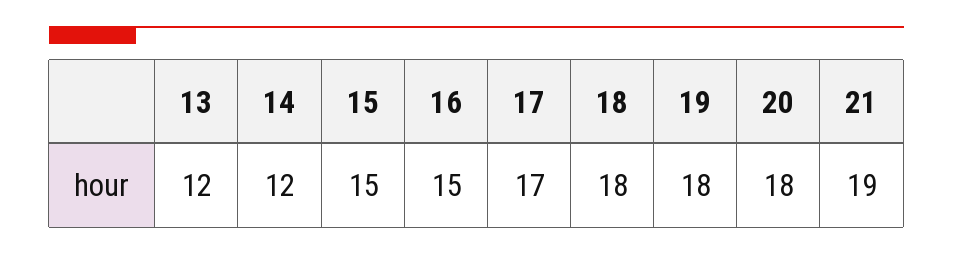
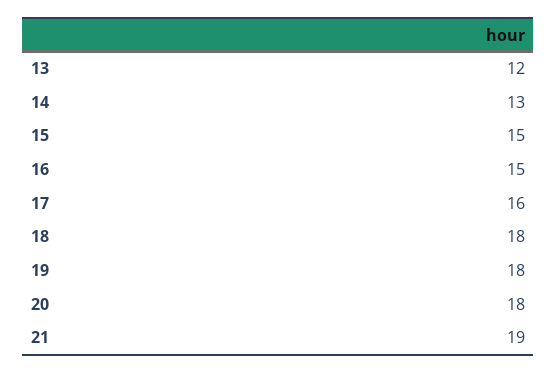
14: 12 -> 13
17: 17 -> 16

